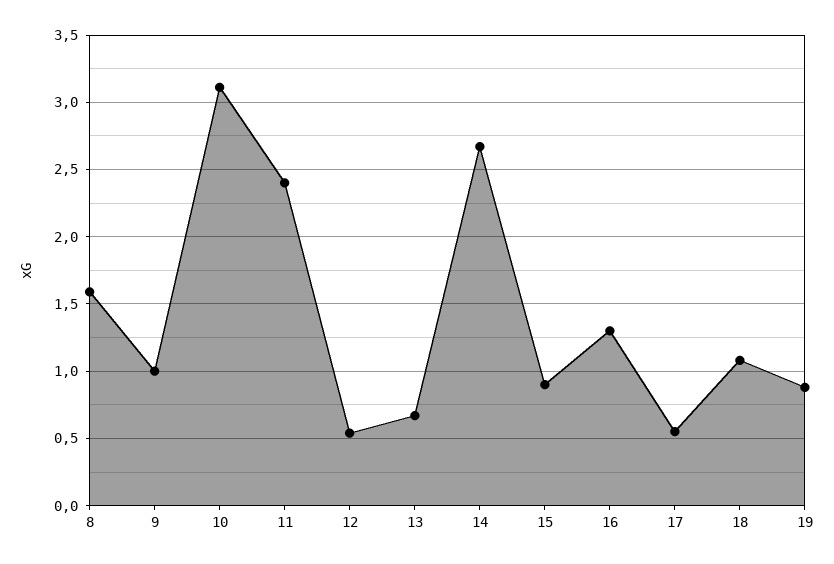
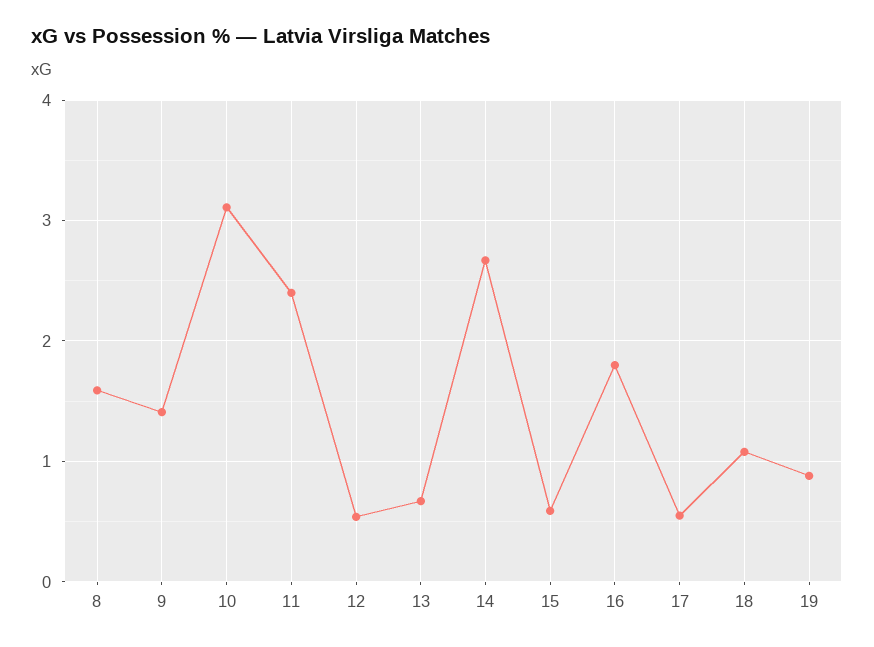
9: 1 -> 1.4
15: 0.9 -> 0.6
16: 1.3 -> 1.8

